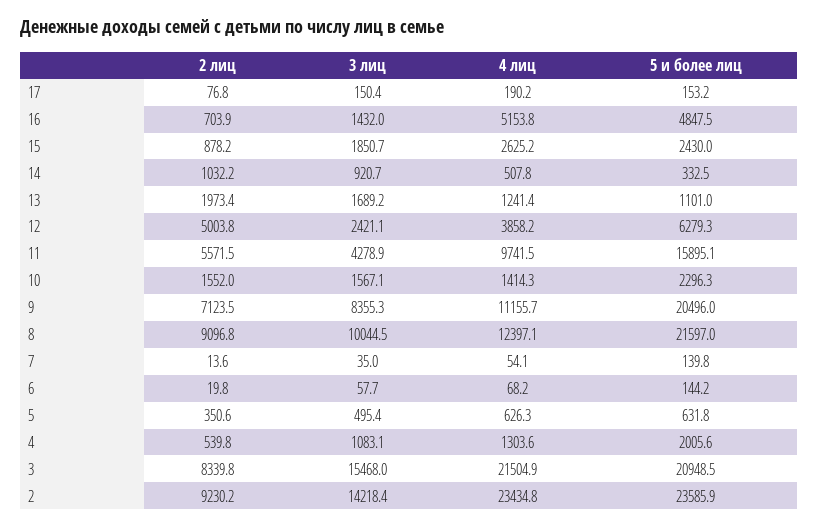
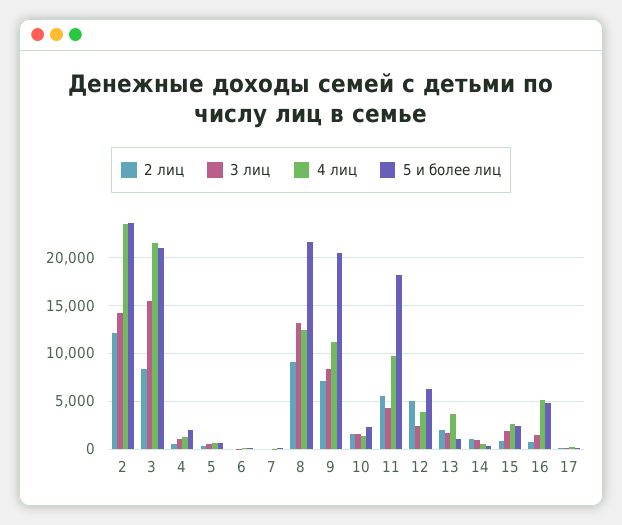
4 лиц, 13: 1241.4 -> 4000
5 и более лиц, 11: 15895.1 -> 18000
3 лиц, 8: 10044.5 -> 13000
2 лиц, 2: 9230.2 -> 12000

